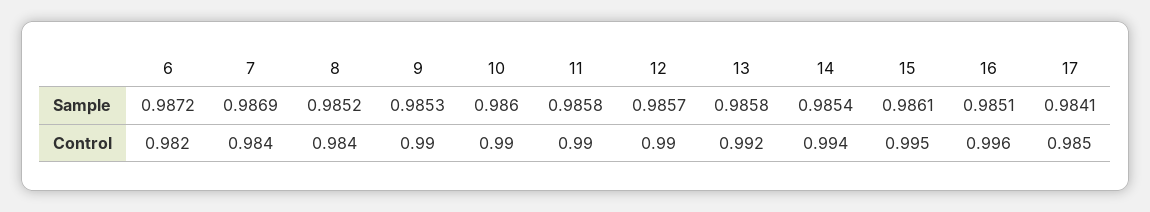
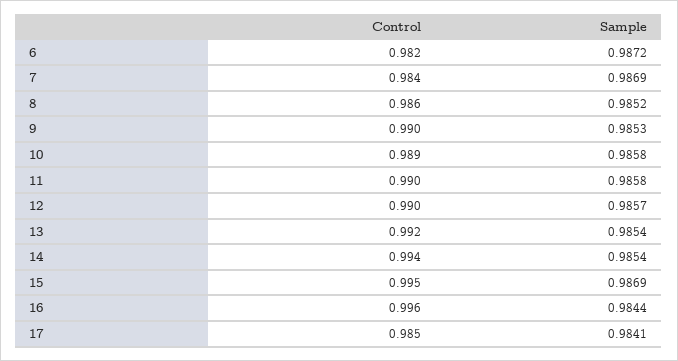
10, Sample: 0.986 -> 0.9858
13, Sample: 0.9858 -> 0.9854
15, Sample: 0.9861 -> 0.9869
16, Sample: 0.9851 -> 0.9844
8, Control: 0.984 -> 0.986
10, Control: 0.99 -> 0.989

